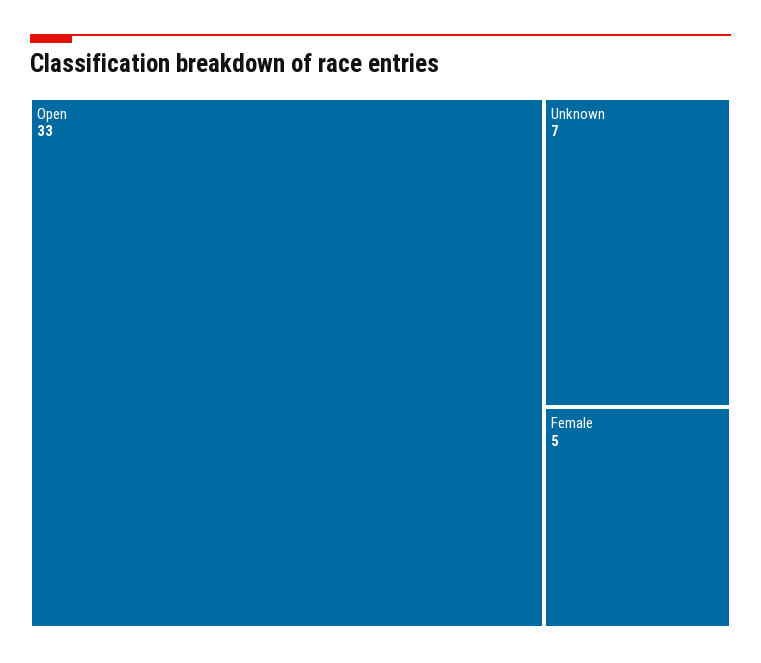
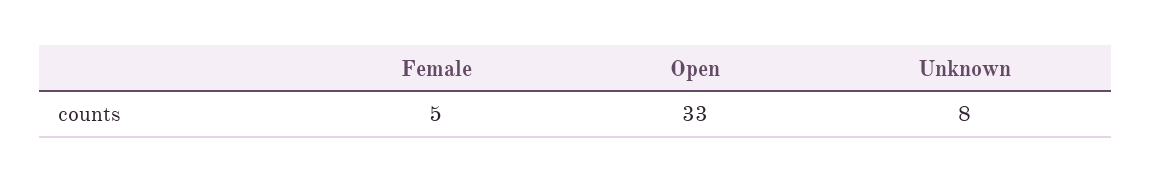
Unknown: 7 -> 8

